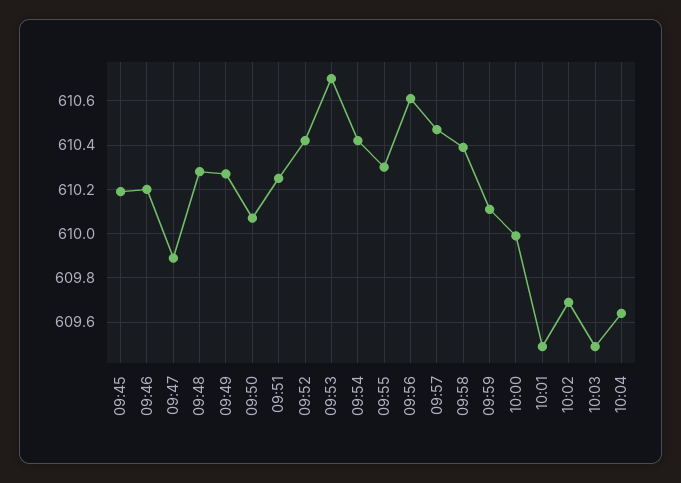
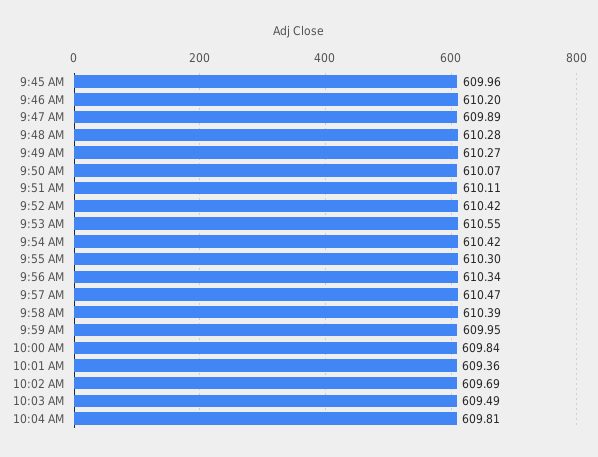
09:45: 610.2 -> 609.96
09:51: 610.25 -> 610.11
09:53: 610.7 -> 610.55
09:56: 610.6 -> 610.34
09:59: 610.1 -> 609.95
10:00: 610 -> 609.84
10:01: 609.5 -> 609.36
10:04: 609.65 -> 609.81

